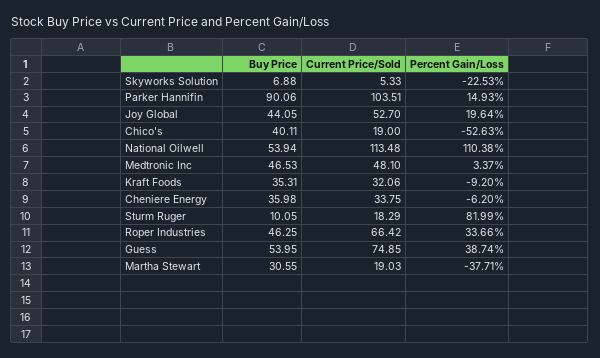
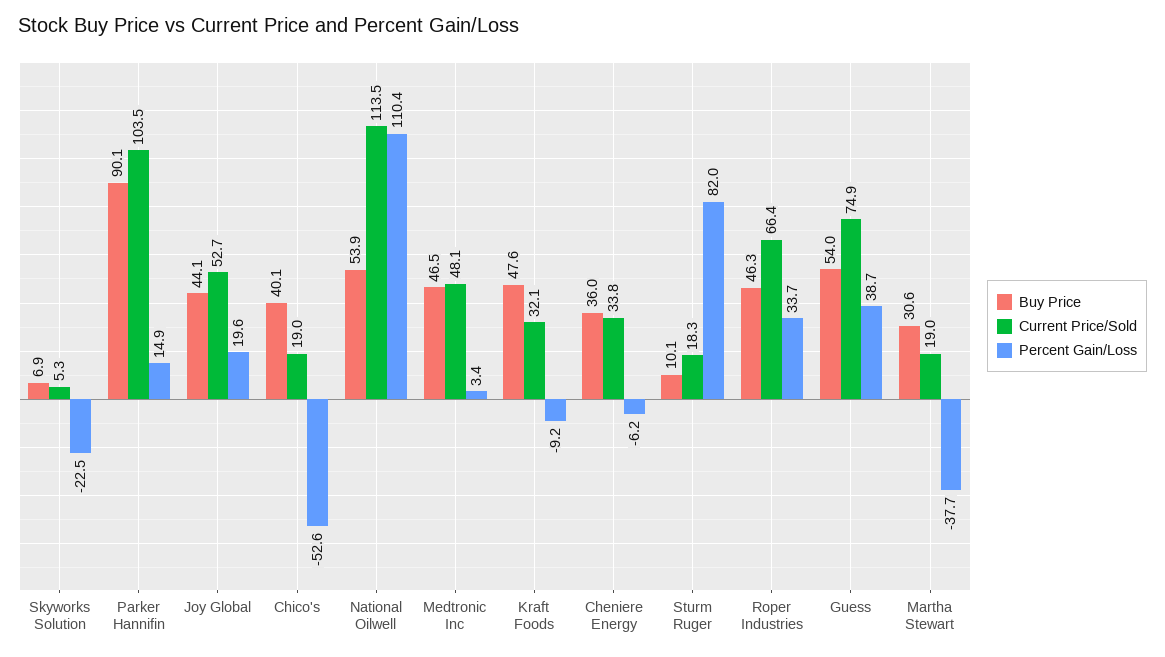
Buy Price, Kraft Foods: 35.31 -> 47.6

